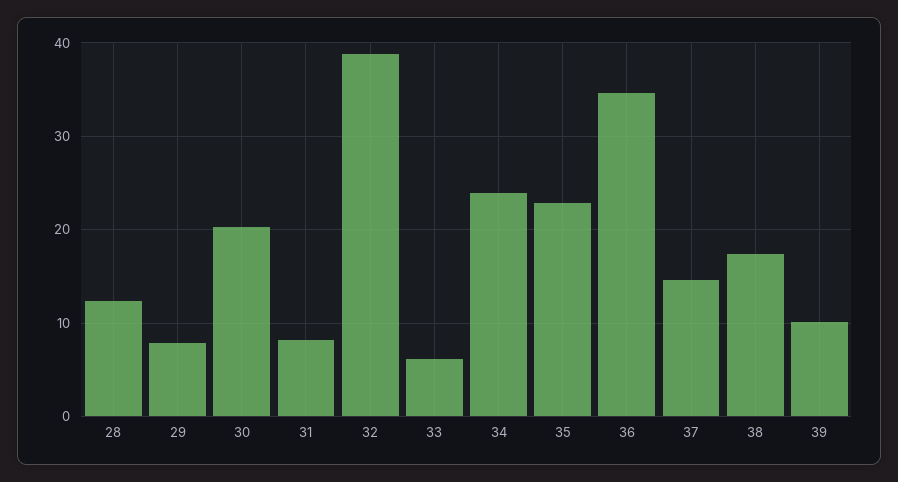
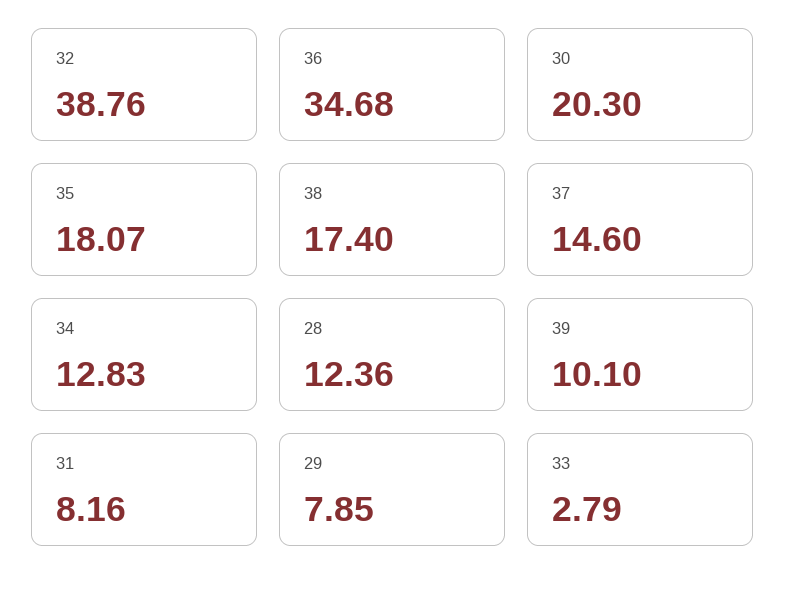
33: 6 -> 2.79
34: 24 -> 12.83
35: 23 -> 18.07

